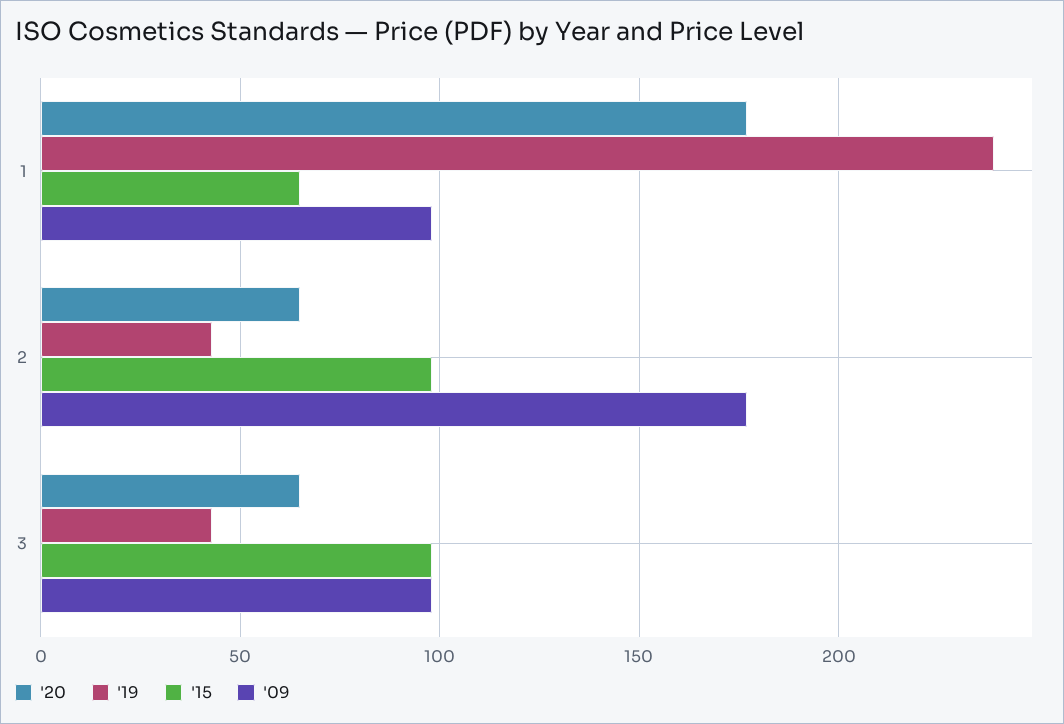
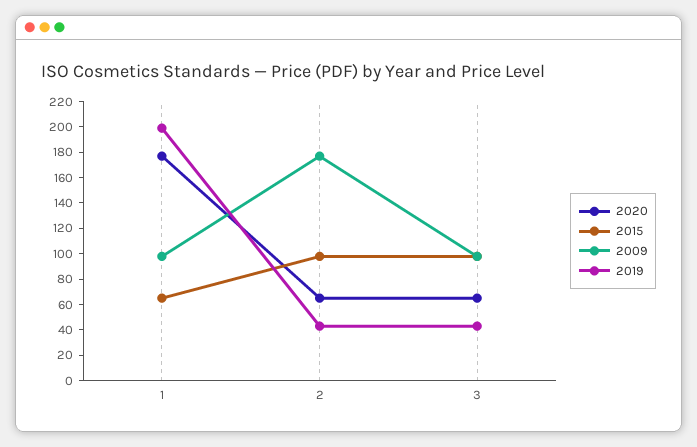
'19, 1: 240 -> 200

